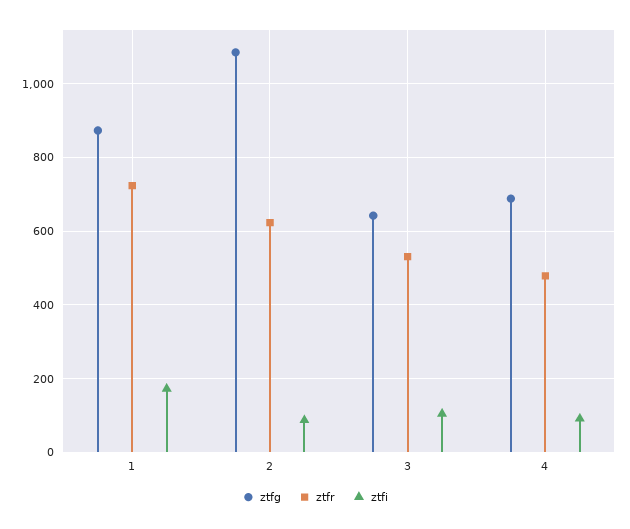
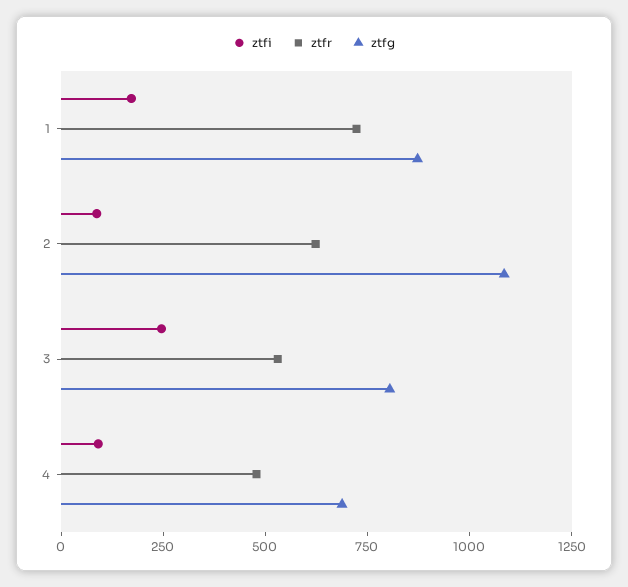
ztfg, 3: 640 -> 800
ztfi, 3: 100 -> 250

